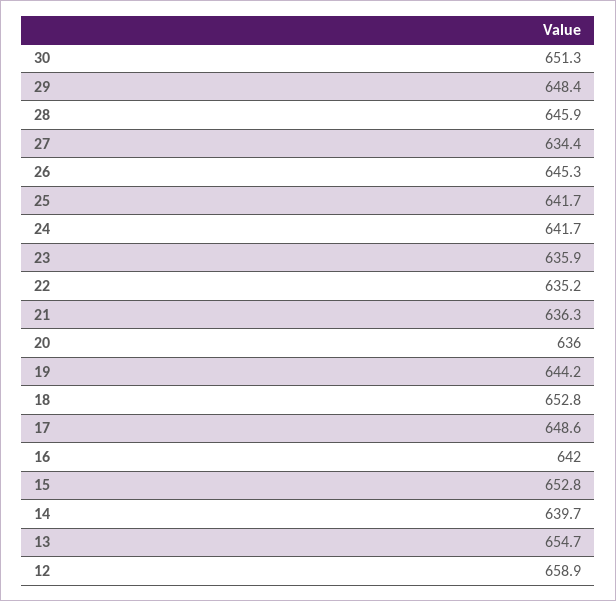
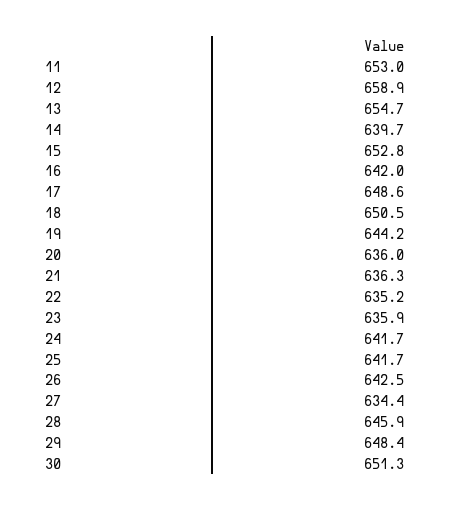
26: 645.3 -> 642.5
18: 652.8 -> 650.5
11: none -> 653

